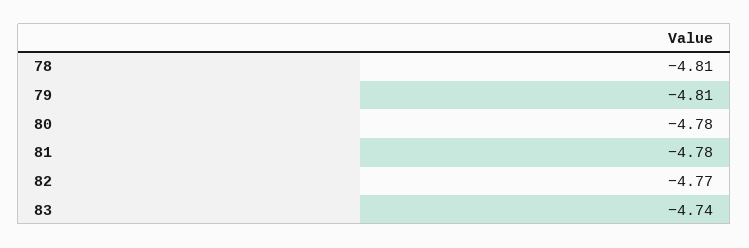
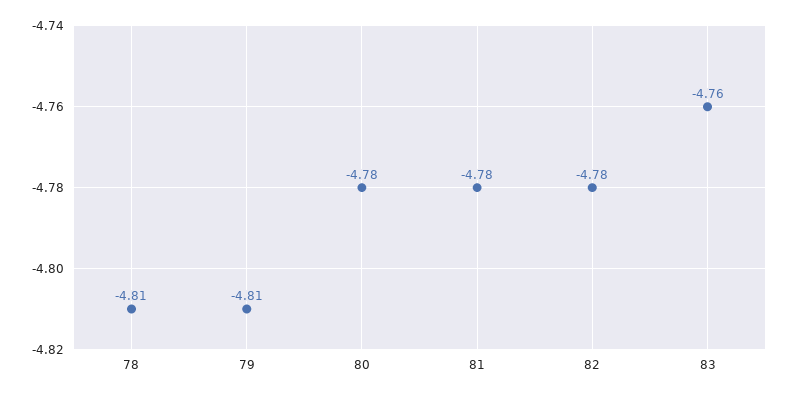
82: -4.77 -> -4.78
83: -4.74 -> -4.76

